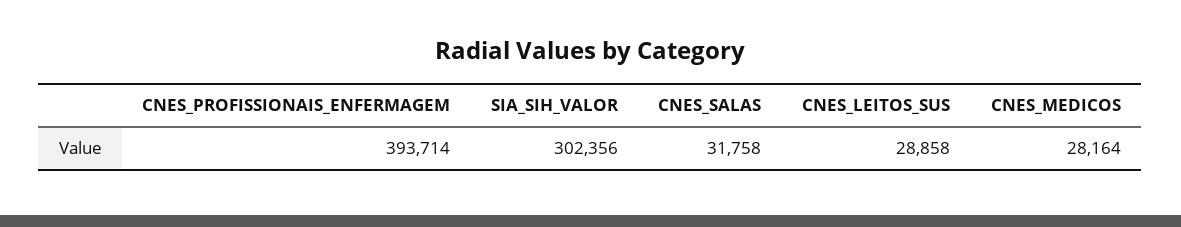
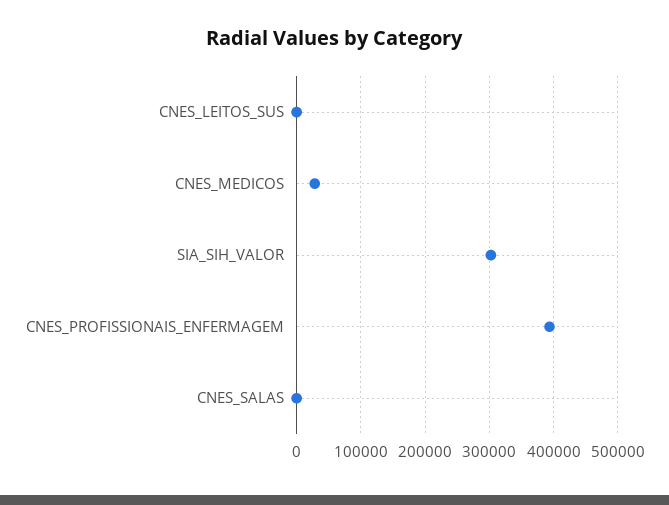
CNES_SALAS: 31758 -> 0
CNES_LEITOS_SUS: 28858 -> 0

